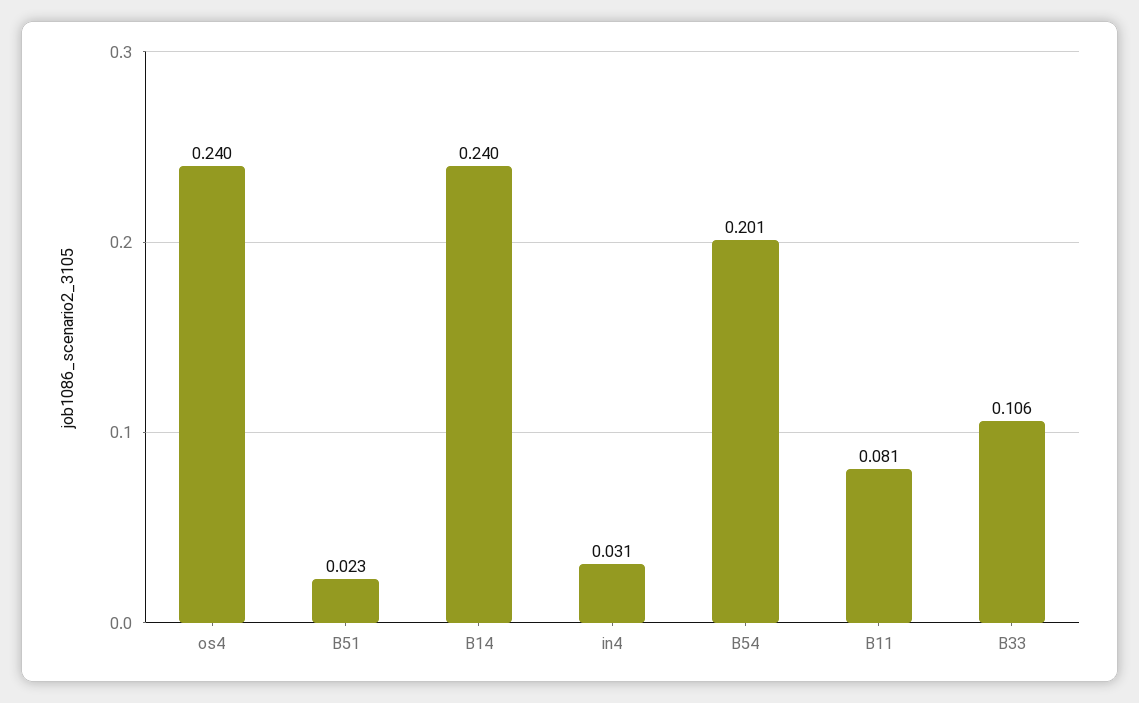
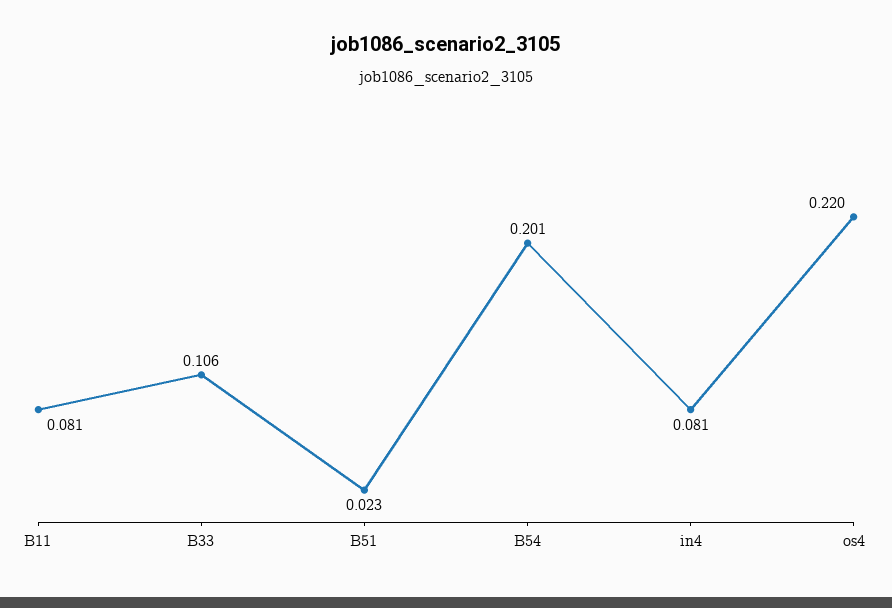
os4: 0.24 -> 0.22
B14: 0.24 -> none
in4: 0.031 -> 0.081

